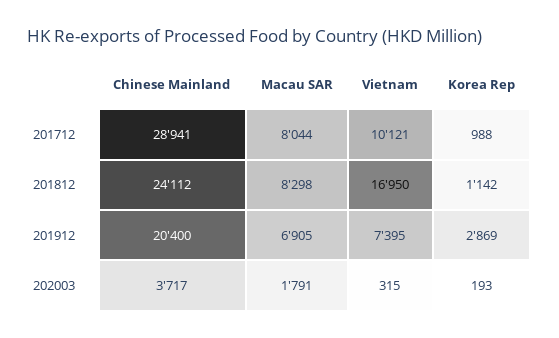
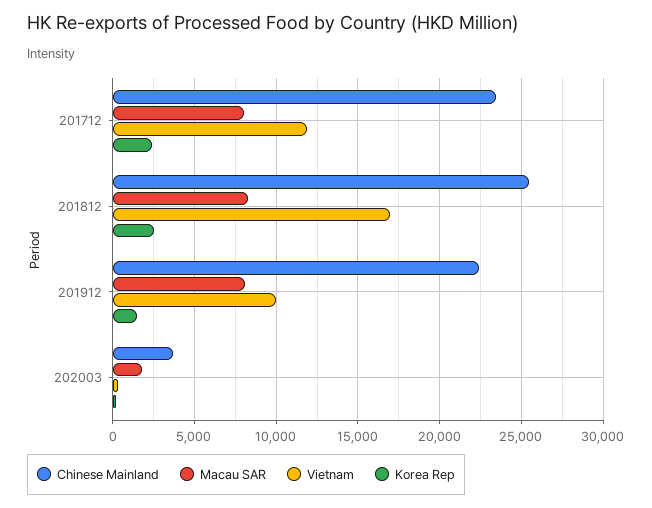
Chinese Mainland, 201712: 28941 -> 23500
Vietnam, 201712: 10121 -> 12000
Korea Rep, 201712: 988 -> 2500
Chinese Mainland, 201812: 24112 -> 25500
Korea Rep, 201812: 1142 -> 2500
Chinese Mainland, 201912: 20400 -> 22500
Macau SAR, 201912: 6905 -> 8000
Vietnam, 201912: 7395 -> 10000
Korea Rep, 201912: 2869 -> 1500

